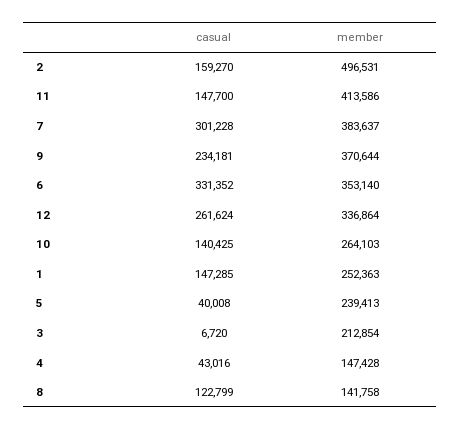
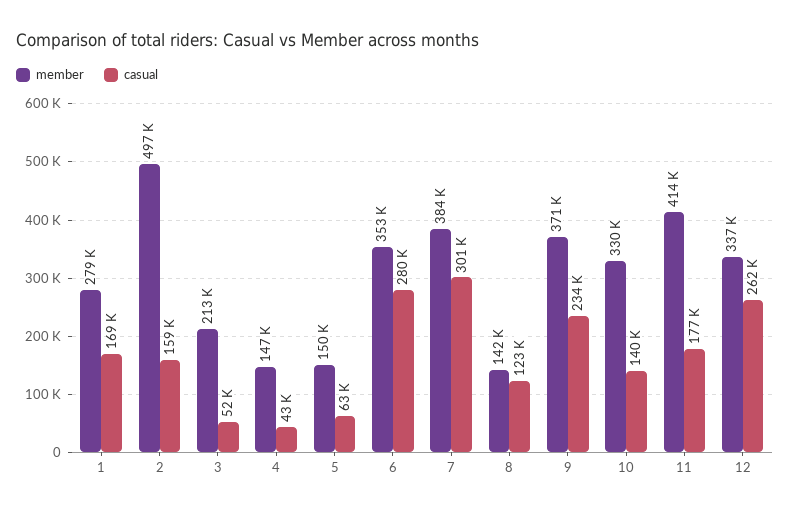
casual, 11: 147700 -> 177000
casual, 6: 331352 -> 280000
member, 10: 264103 -> 330000
casual, 1: 147285 -> 169000
member, 1: 252363 -> 279000
casual, 5: 40008 -> 63000
member, 5: 239413 -> 150000
casual, 3: 6720 -> 52000

